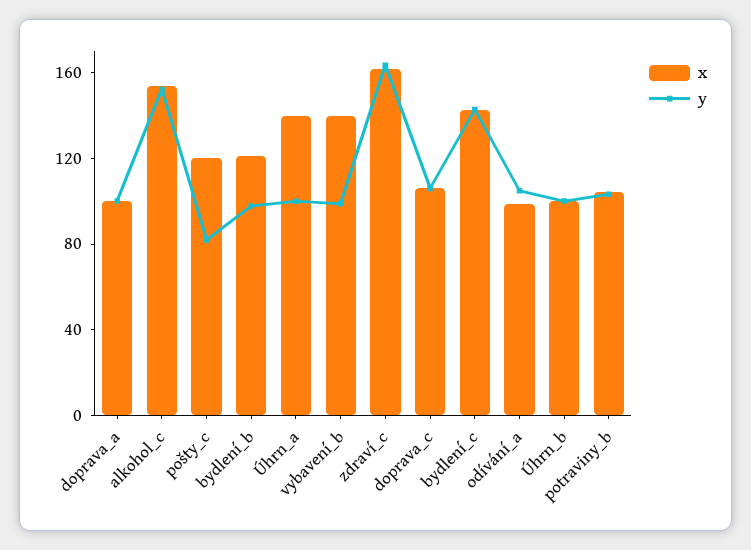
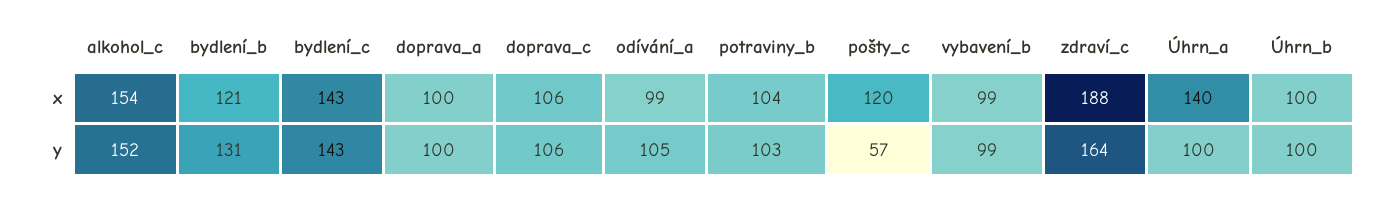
y, pošty_c: 80 -> 57
y, bydlení_b: 100 -> 131
x, vybavení_b: 140 -> 99
x, zdraví_c: 160 -> 188

